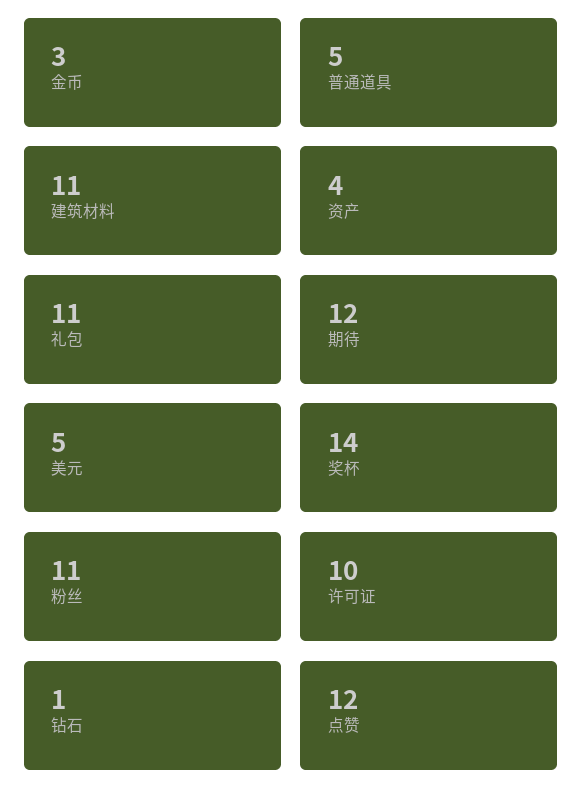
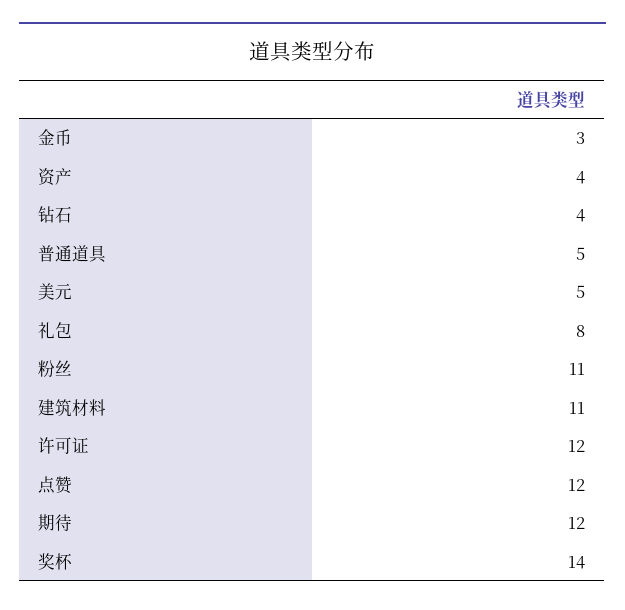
礼包: 11 -> 8
许可证: 10 -> 12
钻石: 1 -> 4

